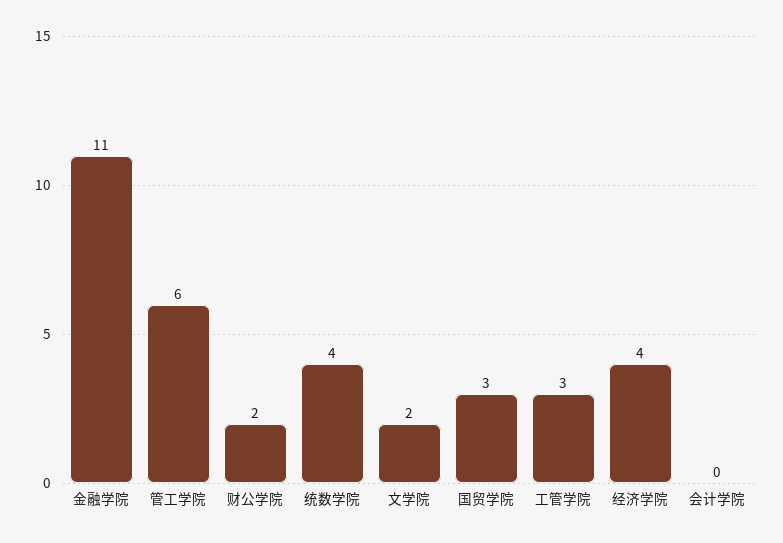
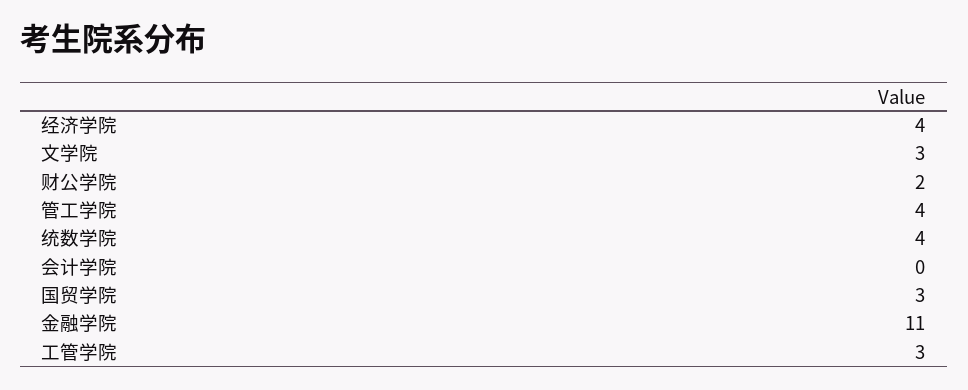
管工学院: 6 -> 4
文学院: 2 -> 3

